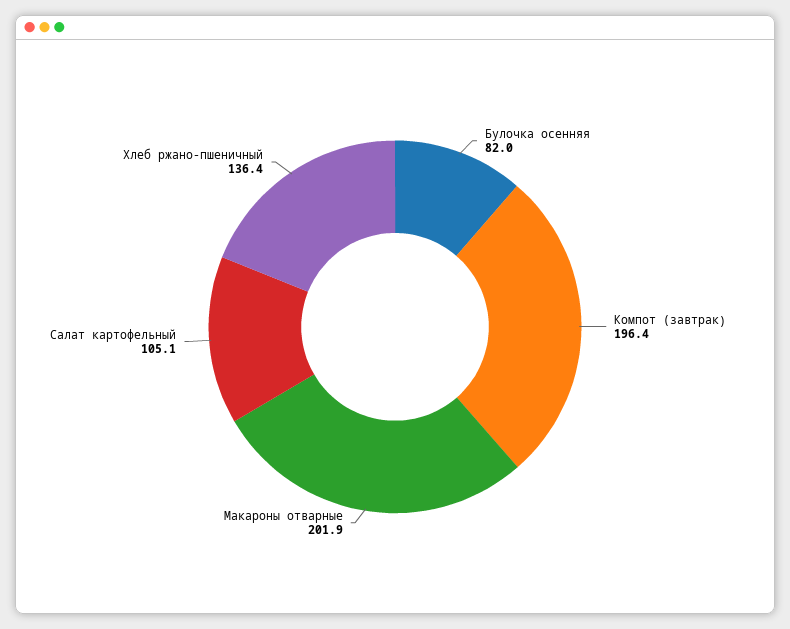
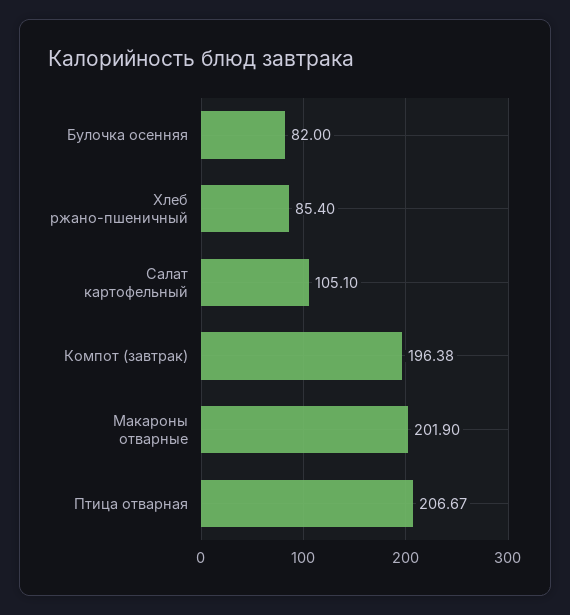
Хлеб ржано-пшеничный: 136.4 -> 85.4
Птица отварная: none -> 206.67

